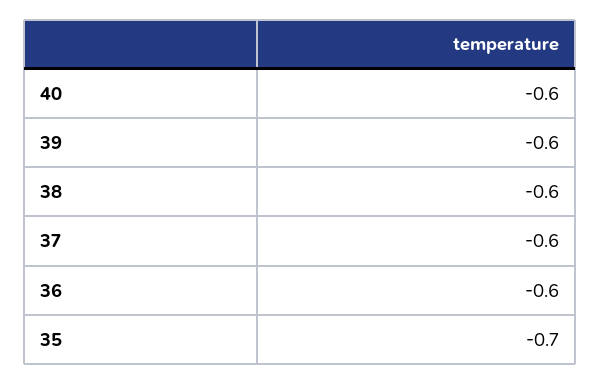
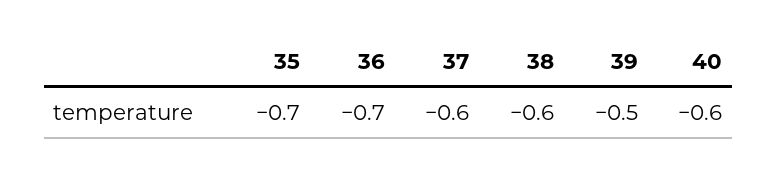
39: -0.6 -> -0.5
36: -0.6 -> -0.7

